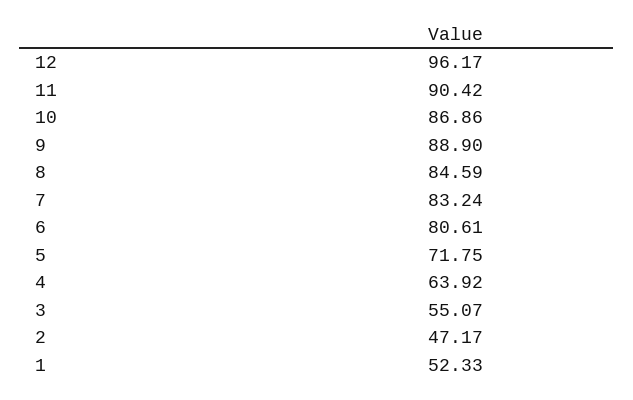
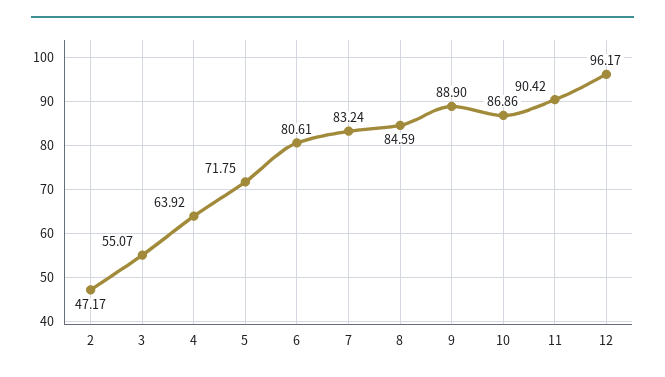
1: 52.33 -> none

